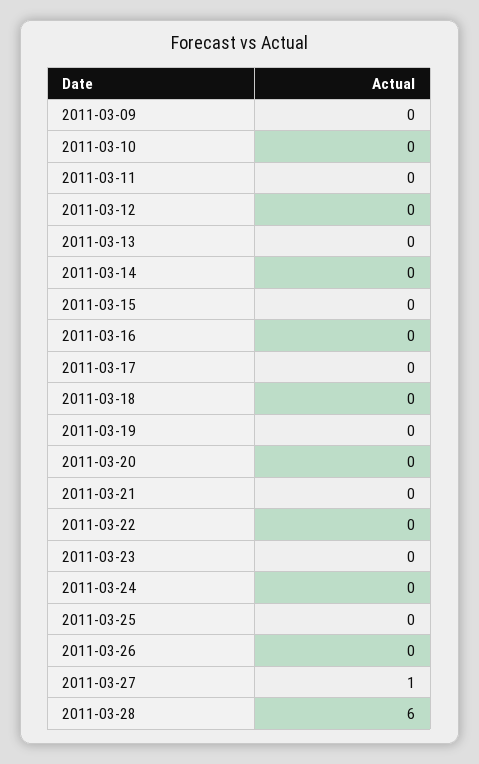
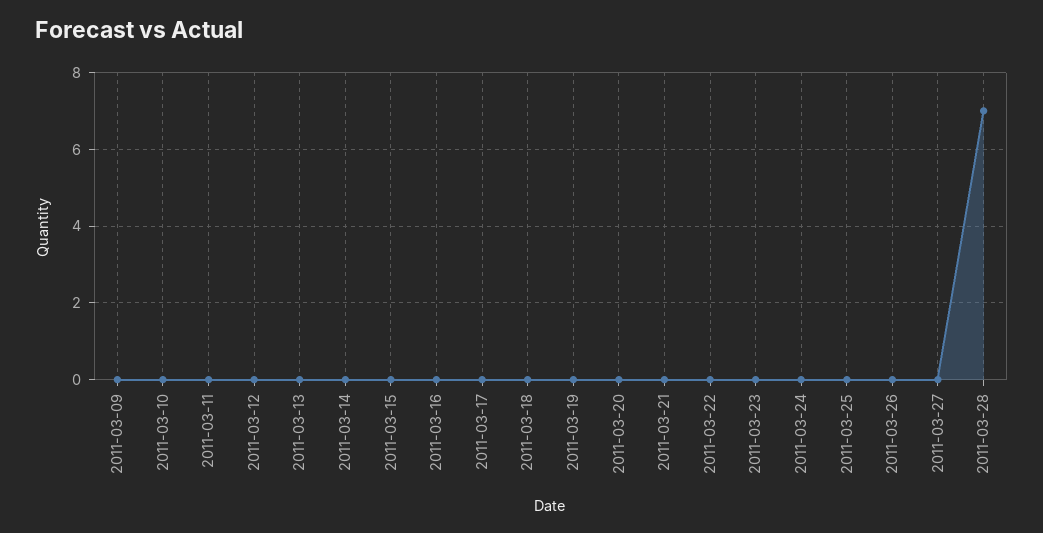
2011-03-27: 1 -> 0
2011-03-28: 6 -> 7

